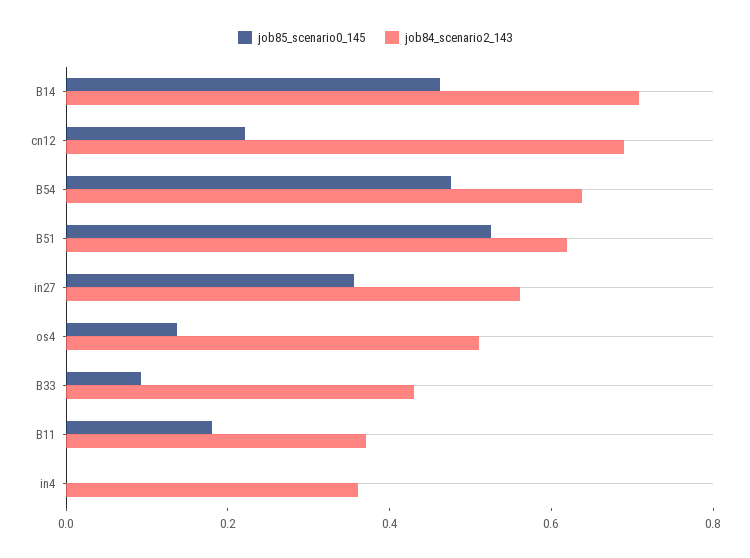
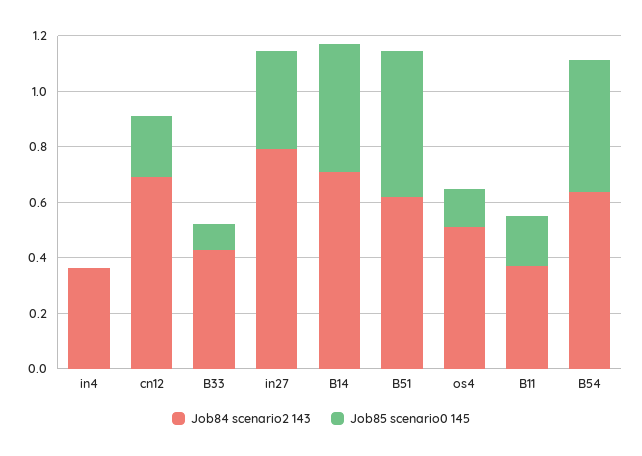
job84_scenario2_143, in27: 0.55 -> 0.8

